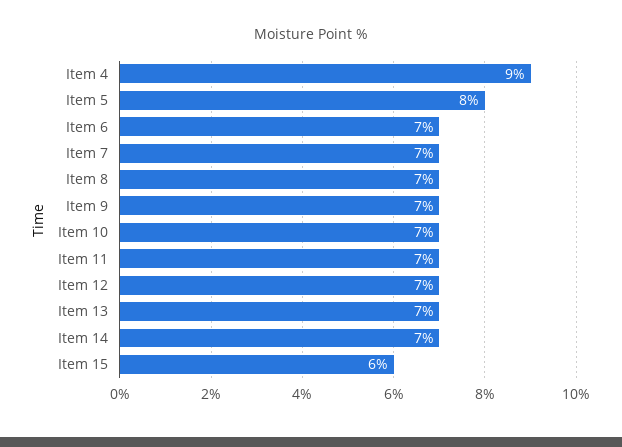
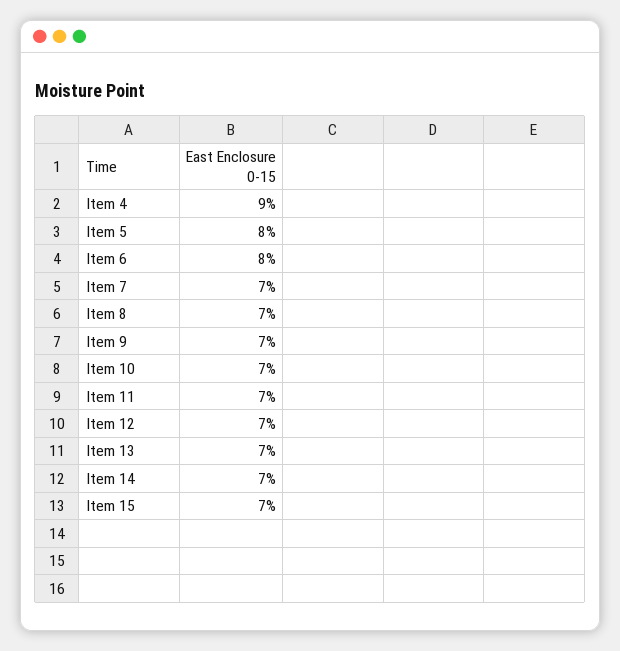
Item 6: 7 -> 8
Item 15: 6 -> 7

